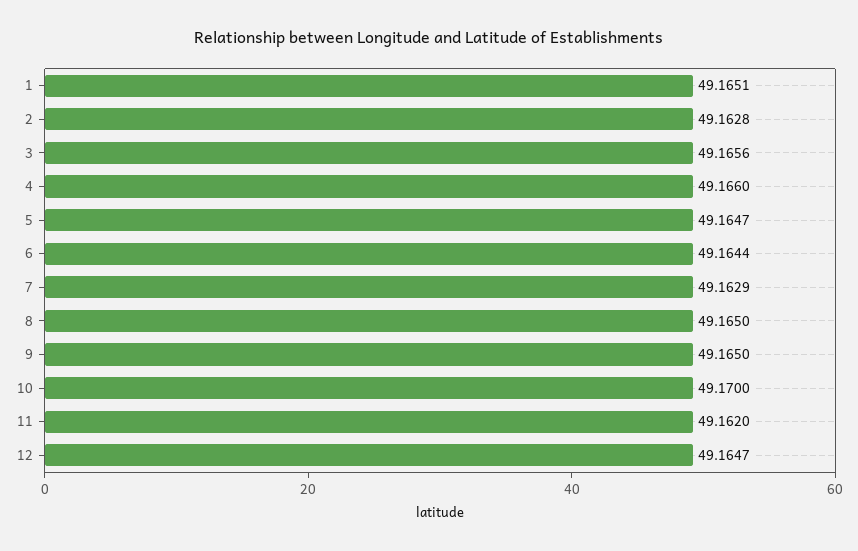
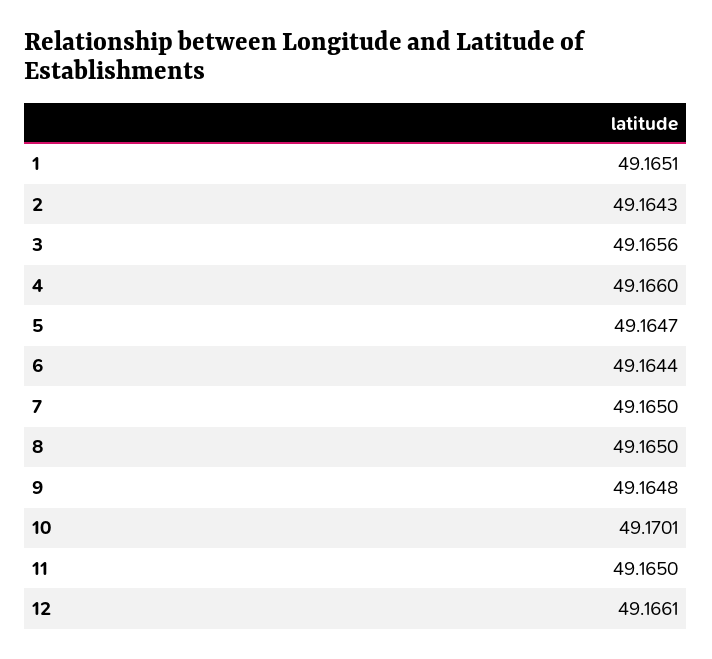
2: 49.1628 -> 49.1643
7: 49.1629 -> 49.165
9: 49.165 -> 49.1648
10: 49.17 -> 49.1701
11: 49.162 -> 49.165
12: 49.1647 -> 49.1661

